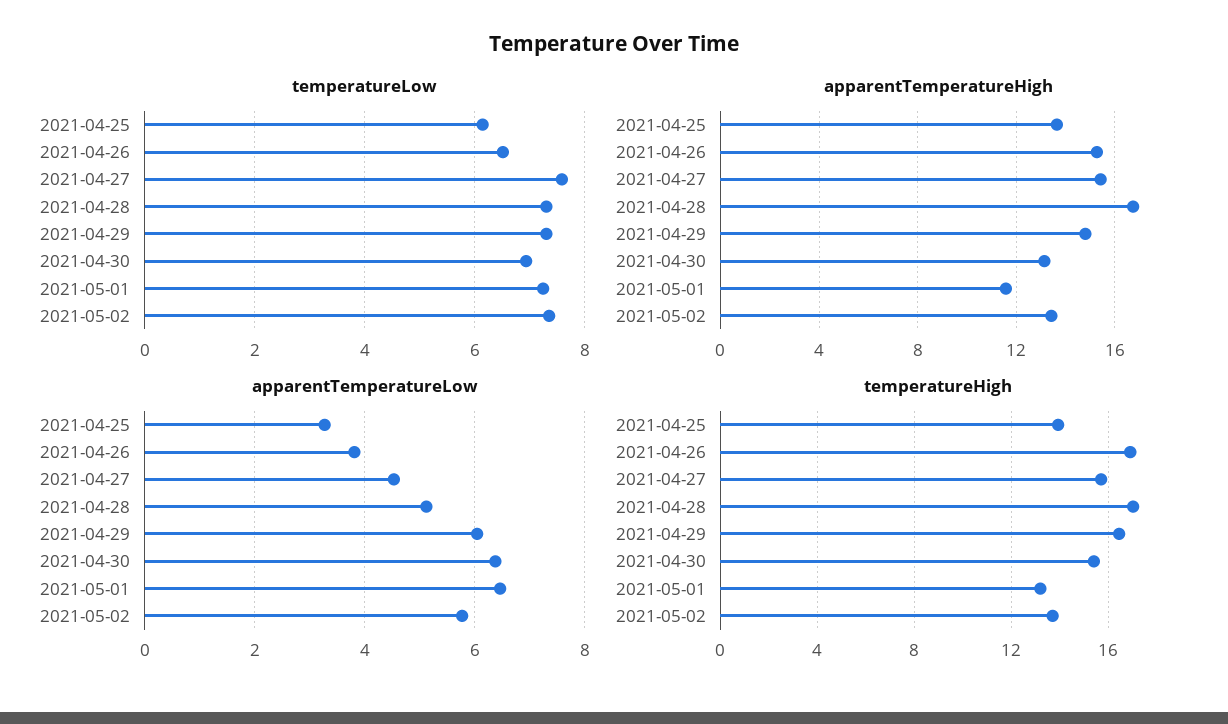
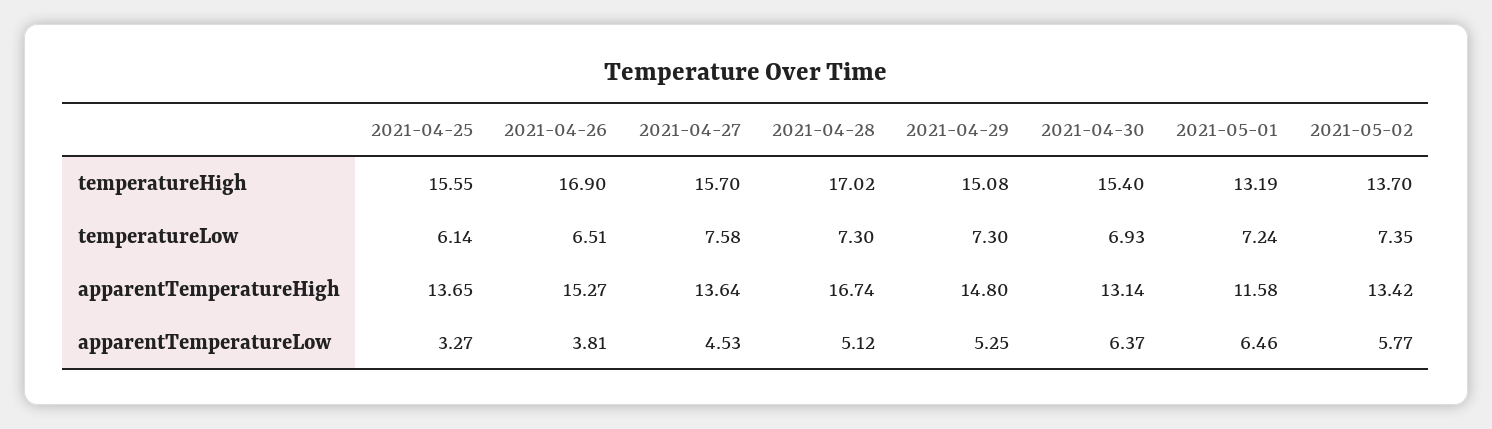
apparentTemperatureHigh, 2021-04-27: 15.5 -> 13.64
apparentTemperatureLow, 2021-04-29: 6 -> 5.25
temperatureHigh, 2021-04-25: 14 -> 15.55
temperatureHigh, 2021-04-29: 16.5 -> 15.08

